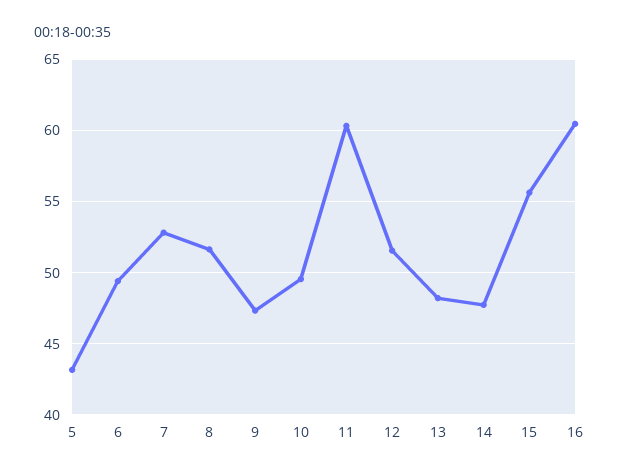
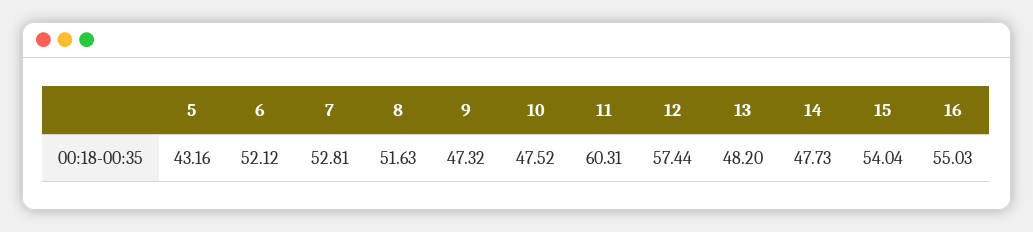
6: 49.5 -> 52.12
10: 49.5 -> 47.52
12: 51.5 -> 57.44
15: 55.5 -> 54.04
16: 60.5 -> 55.03

